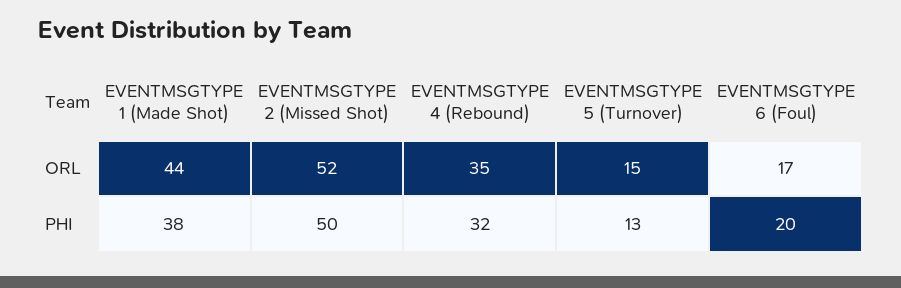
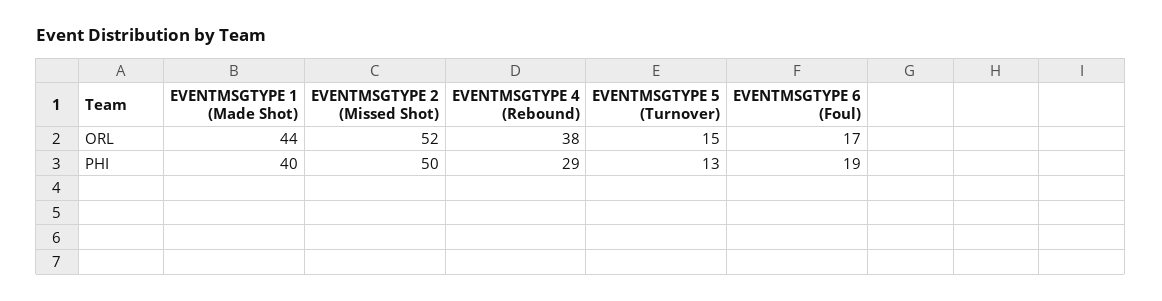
EVENTMSGTYPE 4 (Rebound), ORL: 35 -> 38
EVENTMSGTYPE 1 (Made Shot), PHI: 38 -> 40
EVENTMSGTYPE 4 (Rebound), PHI: 32 -> 29
EVENTMSGTYPE 6 (Foul), PHI: 20 -> 19

